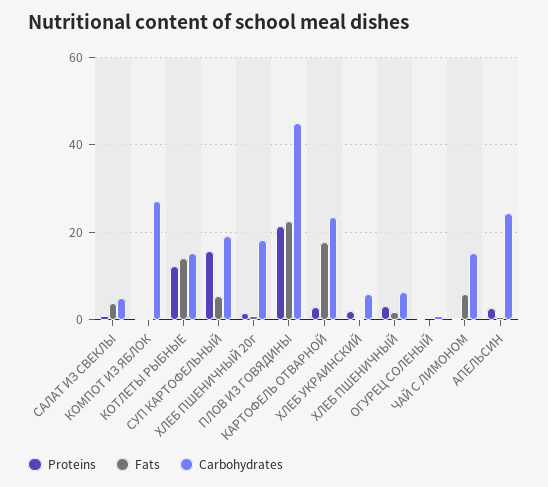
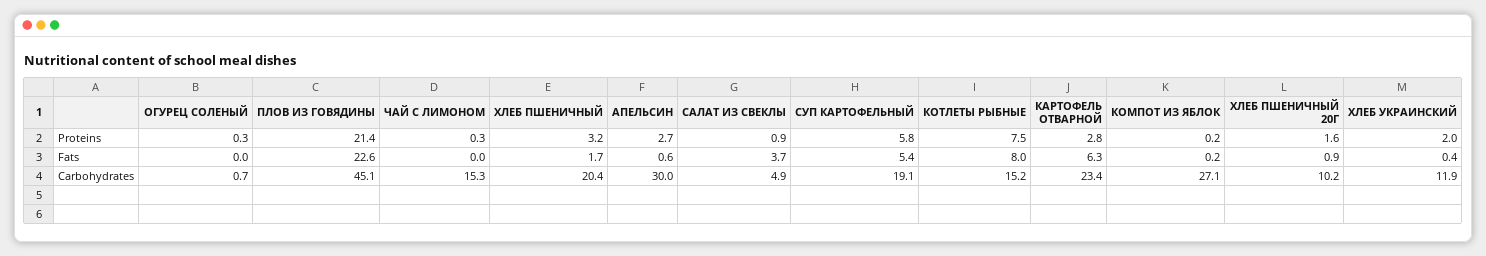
Proteins, КОТЛЕТЫ РЫБНЫЕ: 12 -> 7.5
Fats, КОТЛЕТЫ РЫБНЫЕ: 14 -> 8
Proteins, СУП КАРТОФЕЛЬНЫЙ: 16 -> 5.8
Carbohydrates, ХЛЕБ ПШЕНИЧНЫЙ 20г: 18 -> 10.2
Fats, КАРТОФЕЛЬ ОТВАРНОЙ: 18 -> 6.3
Carbohydrates, ХЛЕБ УКРАИНСКИЙ: 6 -> 11.9
Carbohydrates, ХЛЕБ ПШЕНИЧНЫЙ: 6 -> 20.4
Fats, ЧАЙ С ЛИМОНОМ: 6 -> 0
Carbohydrates, АПЕЛЬСИН: 24 -> 30

